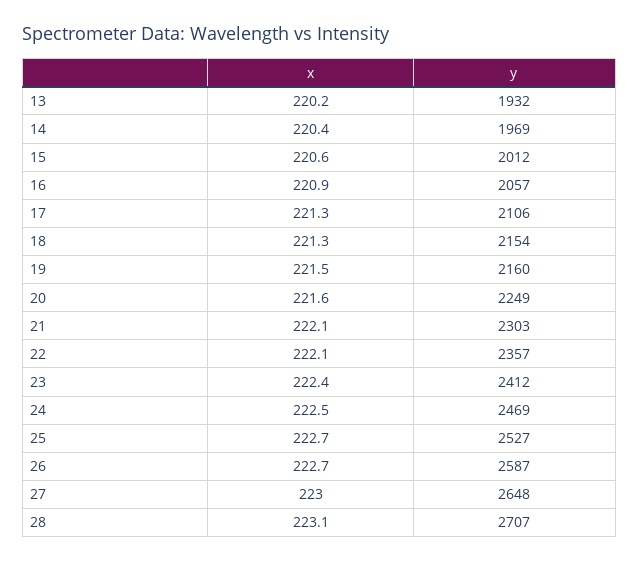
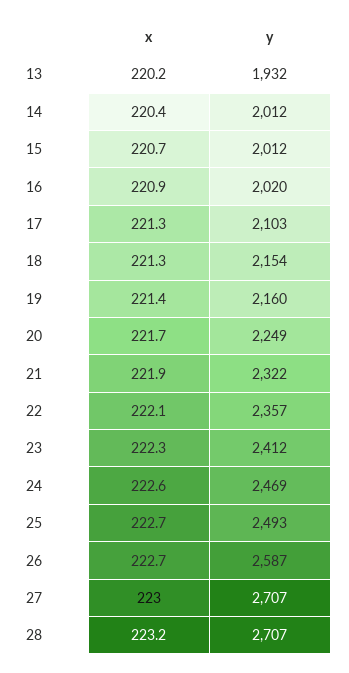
y, 14: 1969 -> 2012
x, 15: 220.6 -> 220.7
y, 16: 2057 -> 2020
y, 17: 2106 -> 2103
x, 19: 221.5 -> 221.4
x, 20: 221.6 -> 221.7
x, 21: 222.1 -> 221.9
y, 21: 2303 -> 2322
x, 23: 222.4 -> 222.3
x, 24: 222.5 -> 222.6
y, 25: 2527 -> 2493
y, 27: 2648 -> 2707
x, 28: 223.1 -> 223.2

